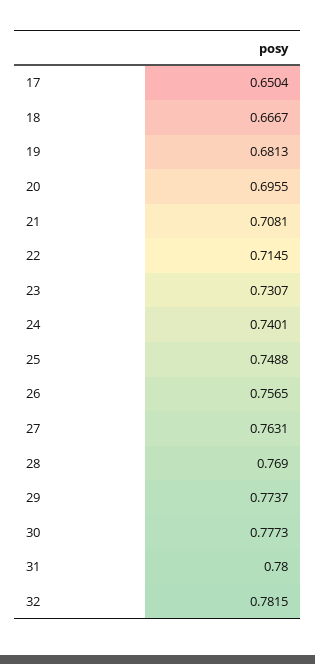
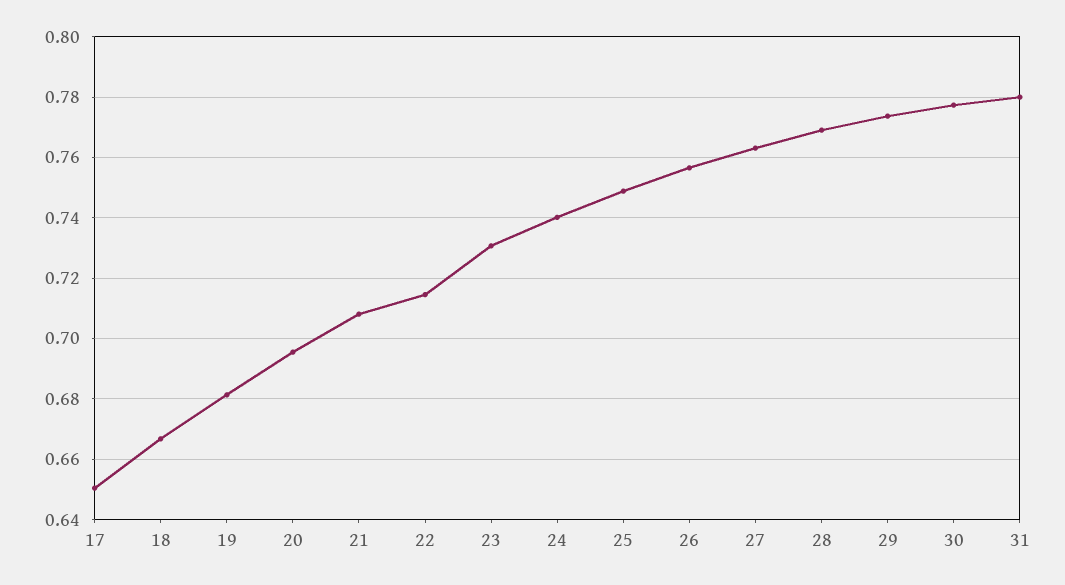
32: 0.7815 -> none

